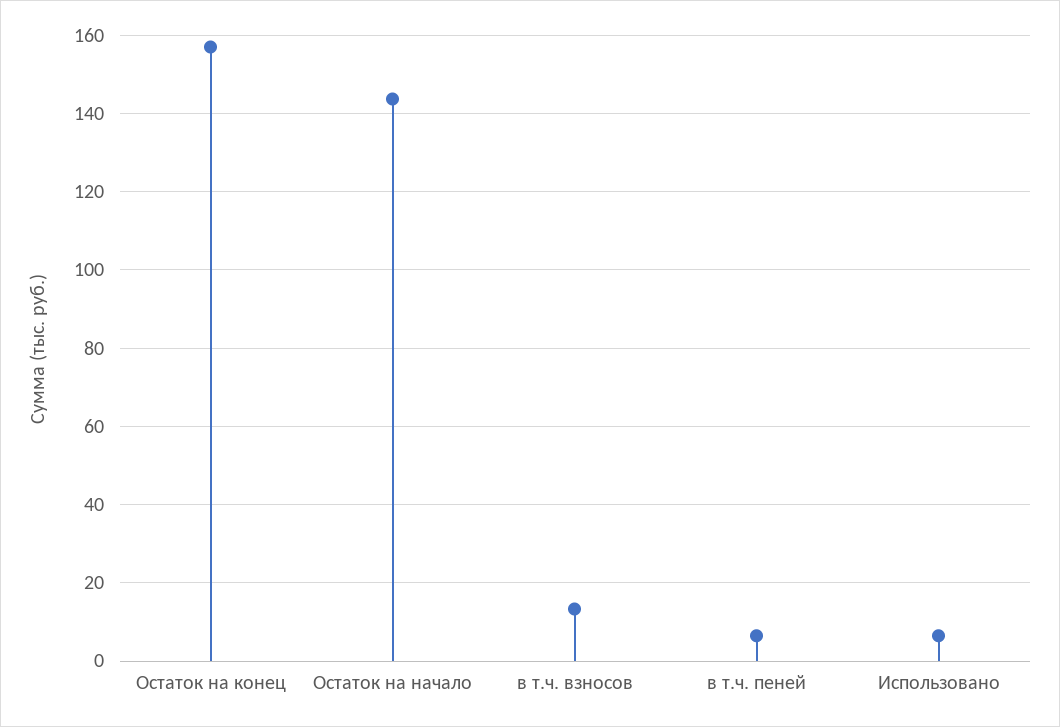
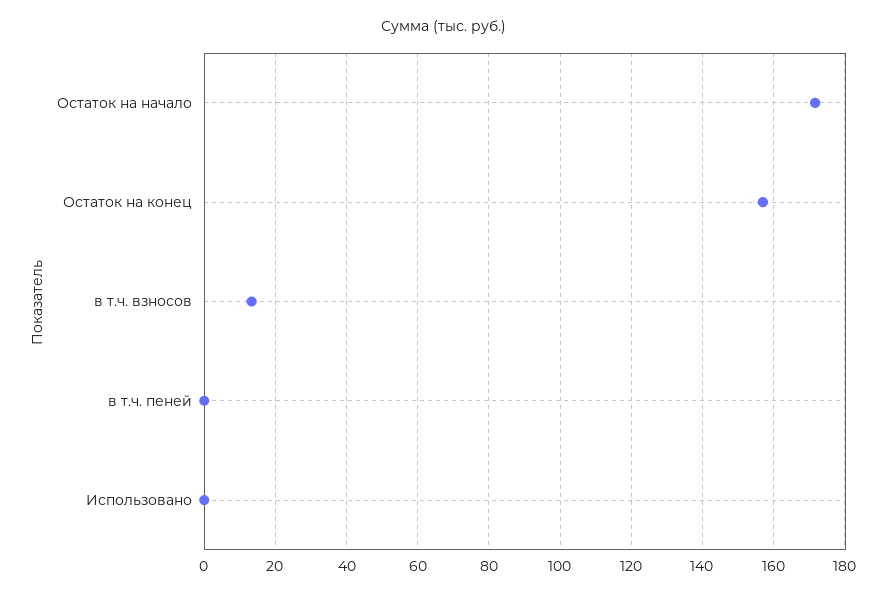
Остаток на начало: 144 -> 172
в т.ч. пеней: 6 -> 0
Использовано: 6 -> 0

